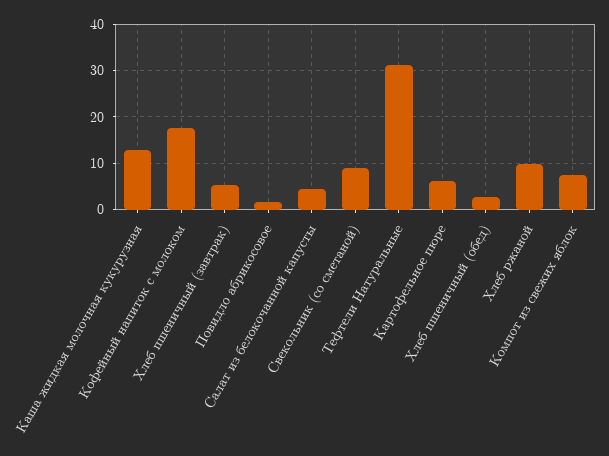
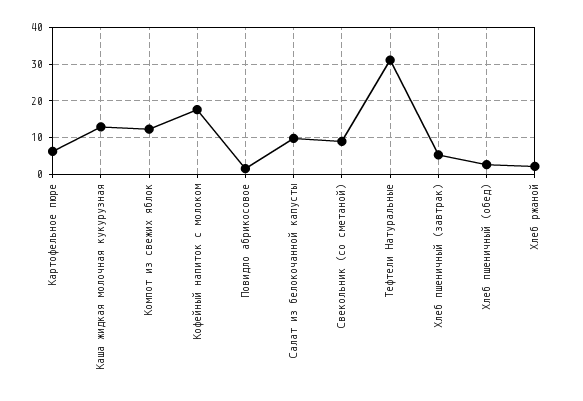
Салат из белокочанной капусты: 4 -> 10
Хлеб ржаной: 10 -> 2
Компот из свежих яблок: 8 -> 12

